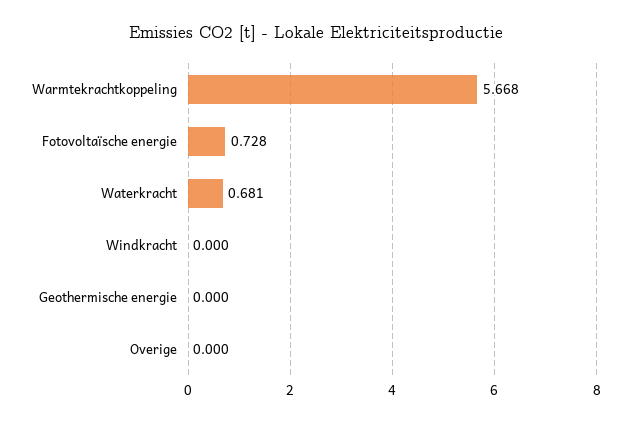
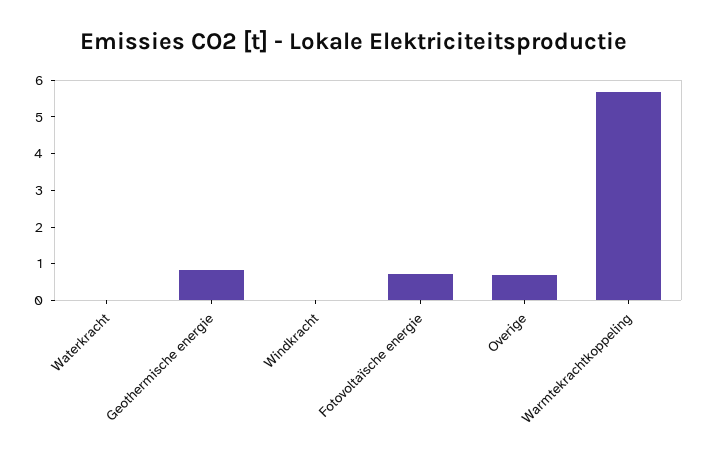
Waterkracht: 0.681 -> 0
Geothermische energie: 0 -> 0.75
Overige: 0 -> 0.75

